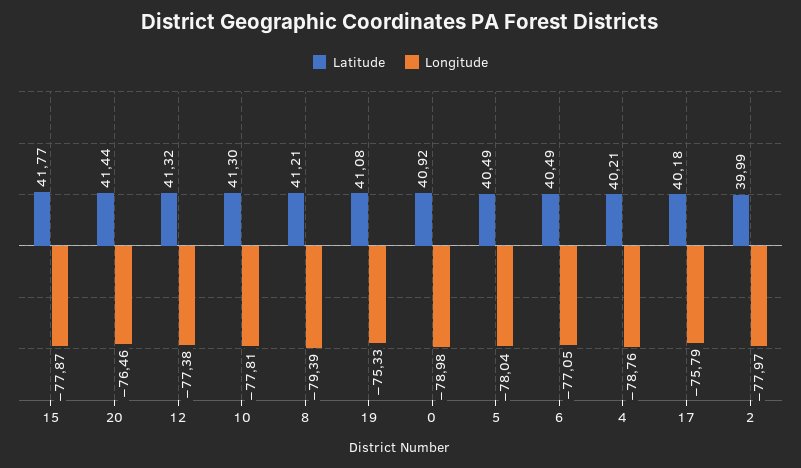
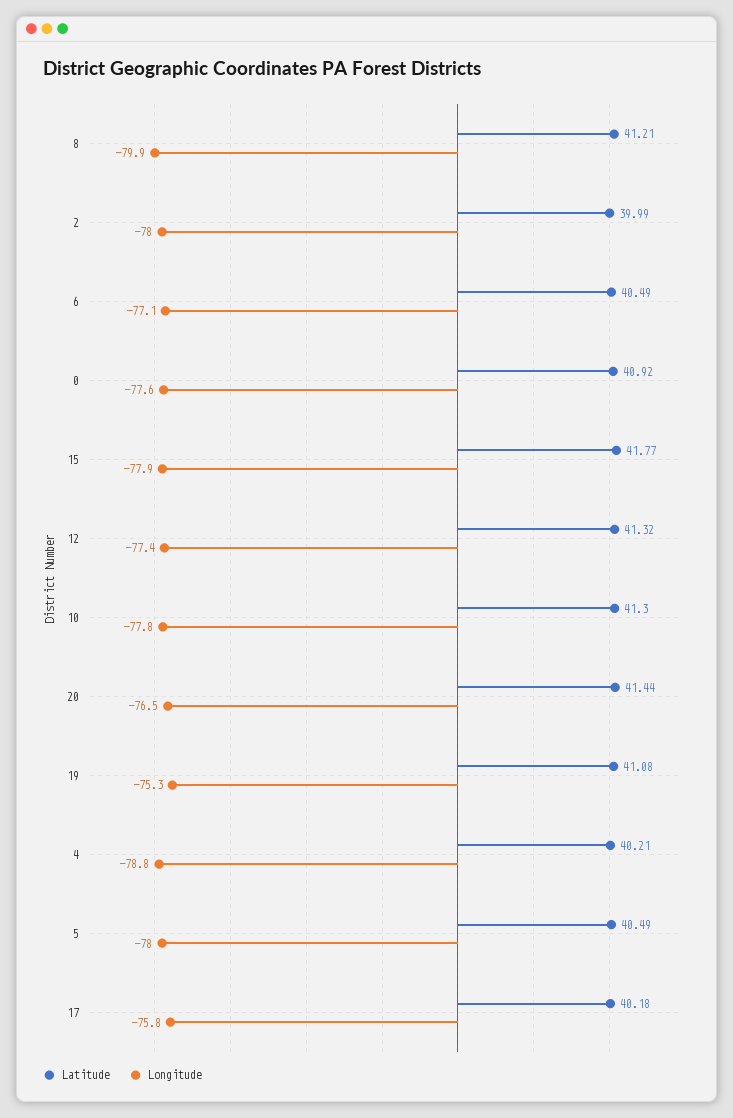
Longitude, 8: -79.39 -> -79.9
Longitude, 0: -78.98 -> -77.6

